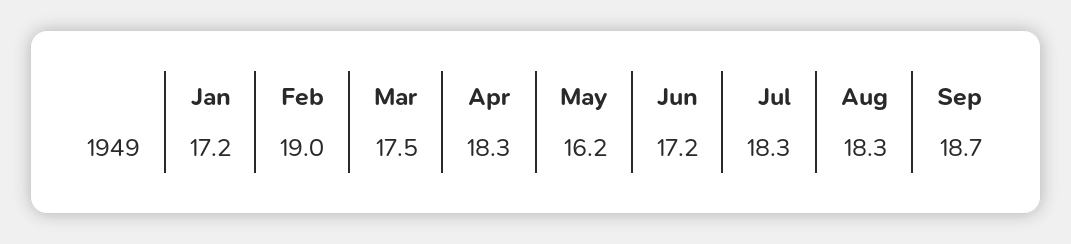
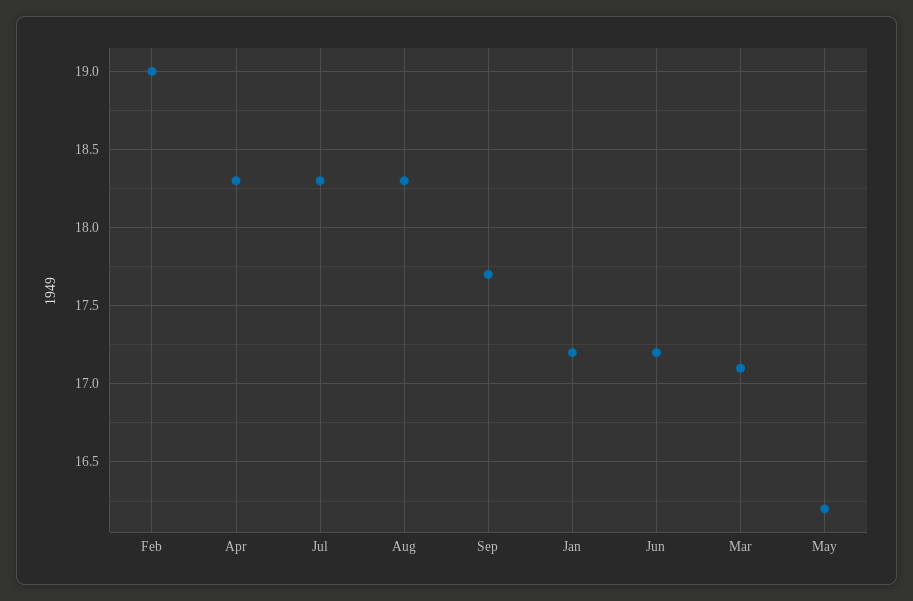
Mar: 17.5 -> 17.1
Sep: 18.7 -> 17.7

